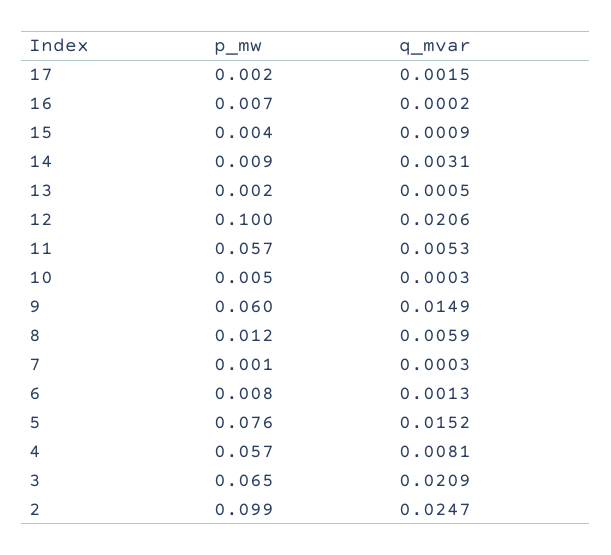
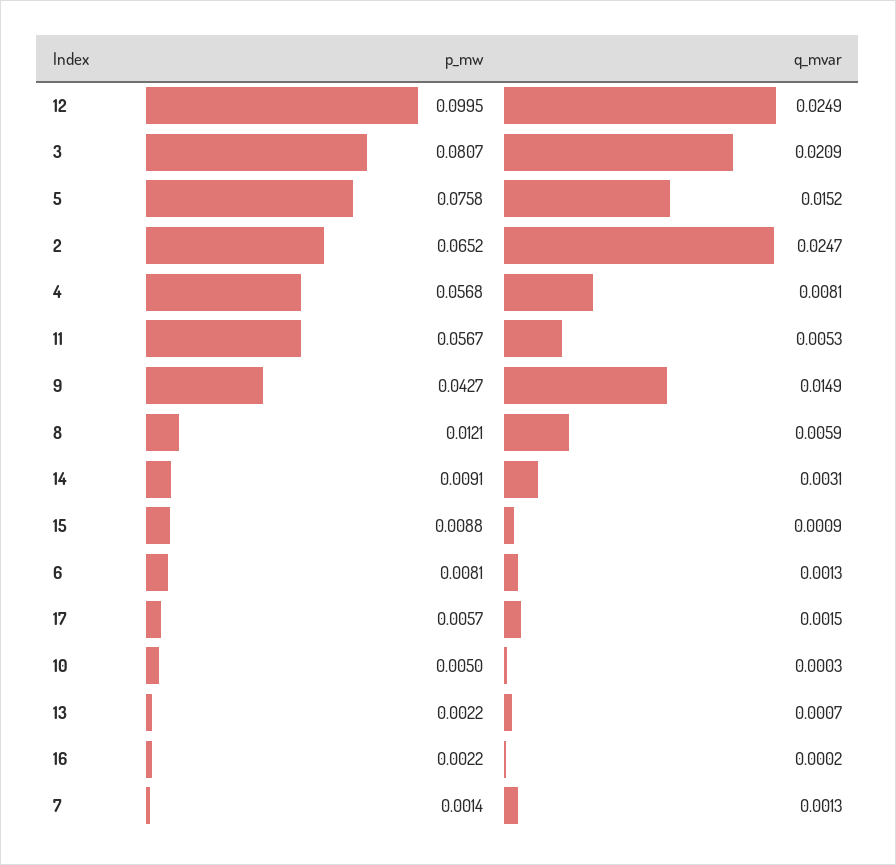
p_mw, 17: 0.002 -> 0.0057
p_mw, 16: 0.007 -> 0.0022
p_mw, 15: 0.004 -> 0.0088
q_mvar, 13: 0.0005 -> 0.0007
q_mvar, 12: 0.0206 -> 0.0249
p_mw, 9: 0.06 -> 0.0427
q_mvar, 7: 0.0003 -> 0.0013
p_mw, 3: 0.065 -> 0.0807
p_mw, 2: 0.099 -> 0.0652

